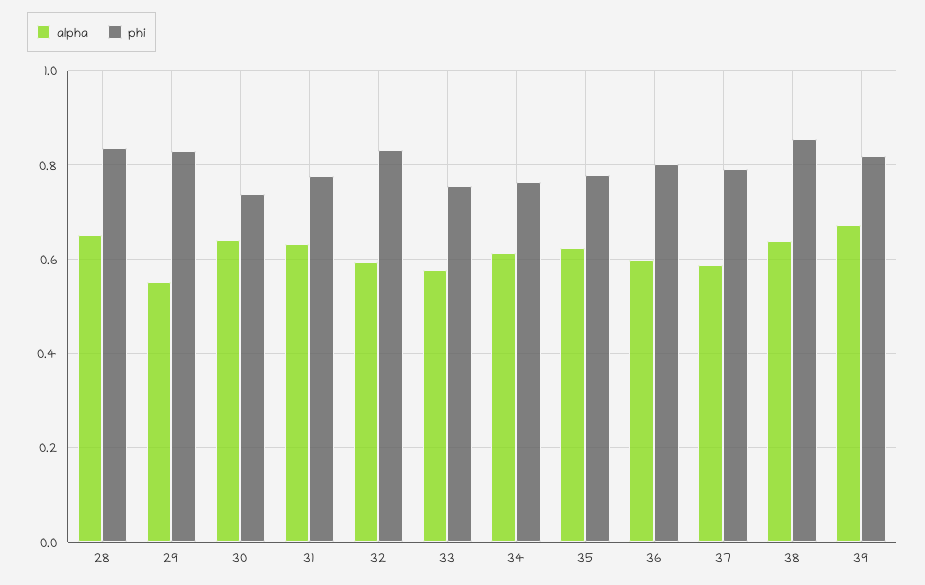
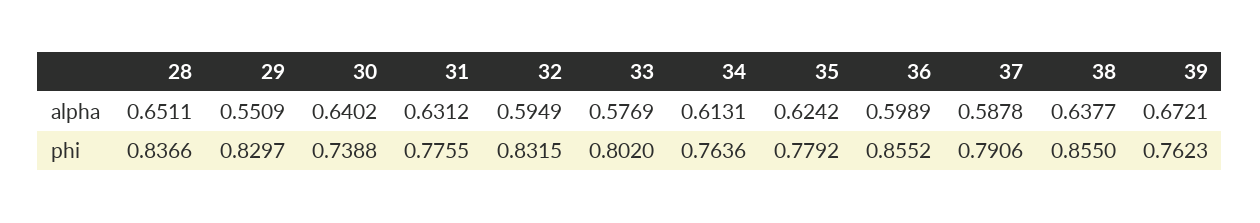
phi, 33: 0.76 -> 0.802
phi, 36: 0.8 -> 0.8552
phi, 39: 0.82 -> 0.7623

